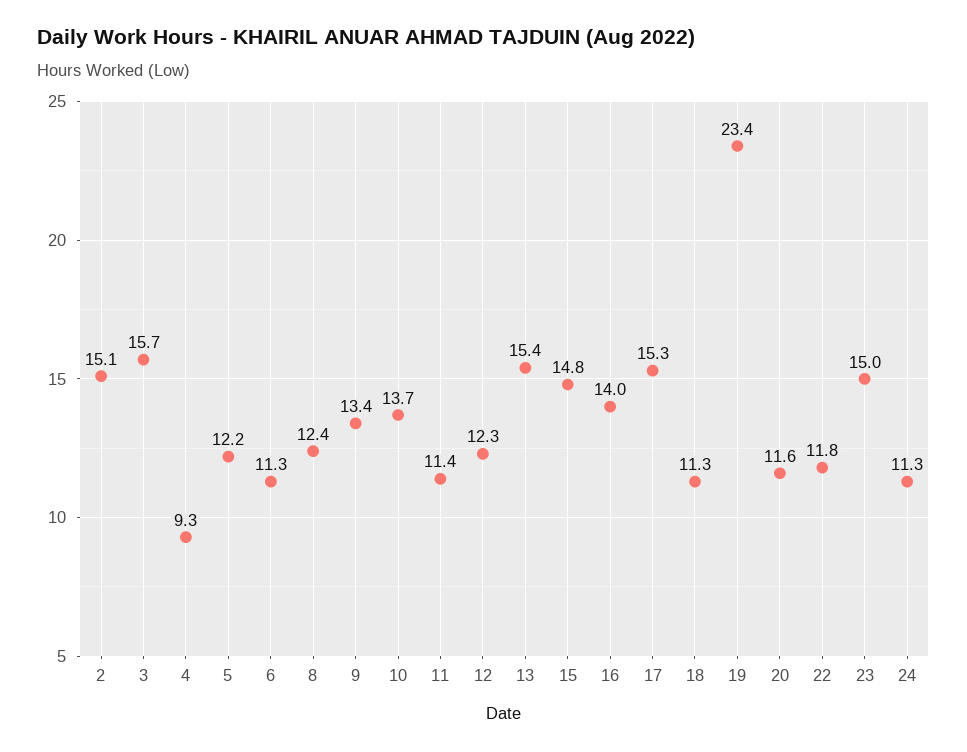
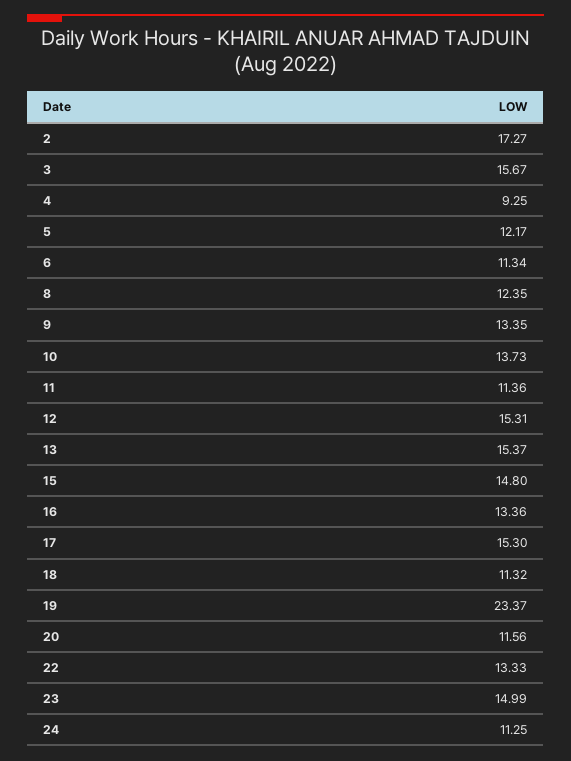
2: 15.1 -> 17.27
12: 12.3 -> 15.31
16: 14 -> 13.36
22: 11.8 -> 13.33

